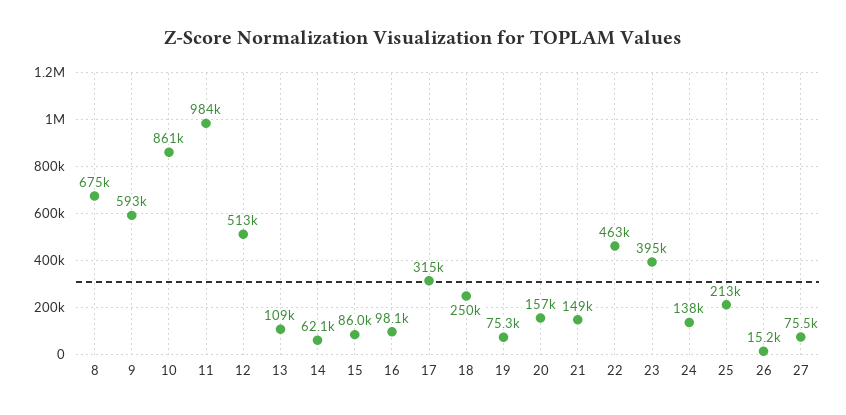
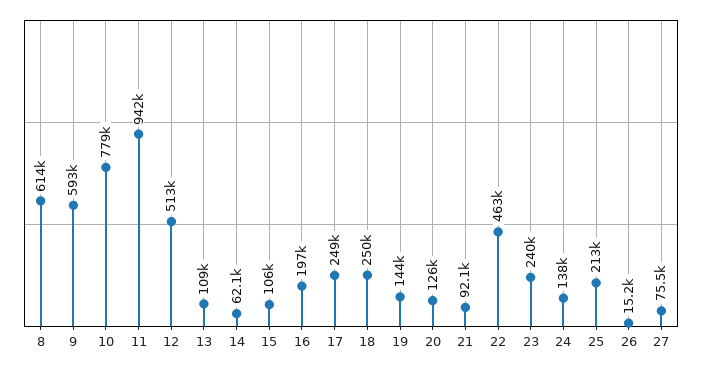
8: 675000 -> 614000
10: 861000 -> 779000
11: 984000 -> 942000
15: 86000 -> 106000
16: 98100 -> 197000
17: 315000 -> 249000
19: 75300 -> 144000
20: 157000 -> 126000
21: 149000 -> 92100
23: 395000 -> 240000

